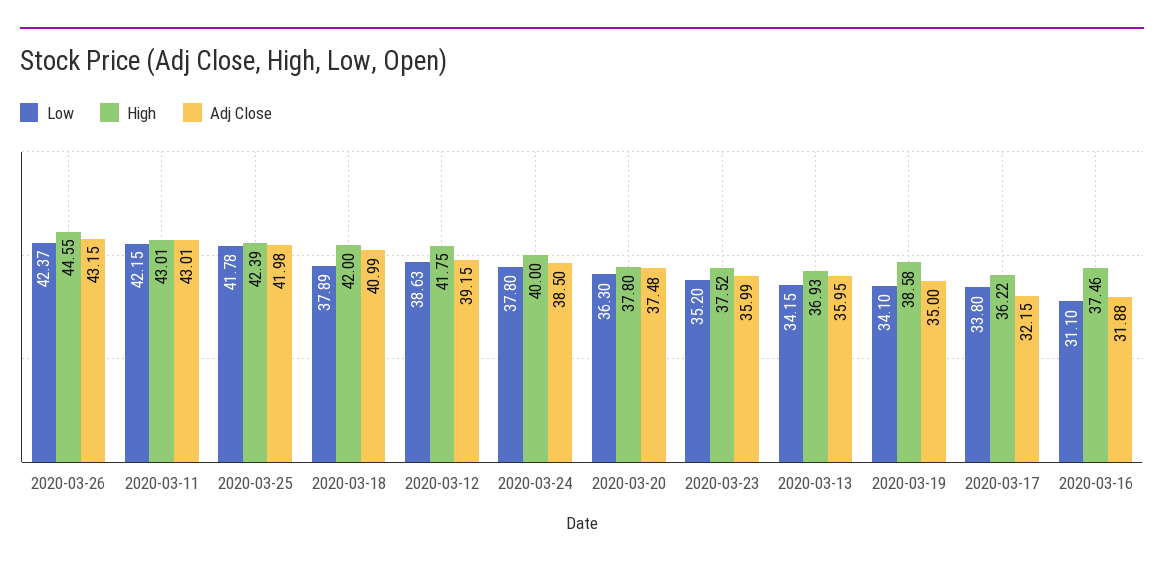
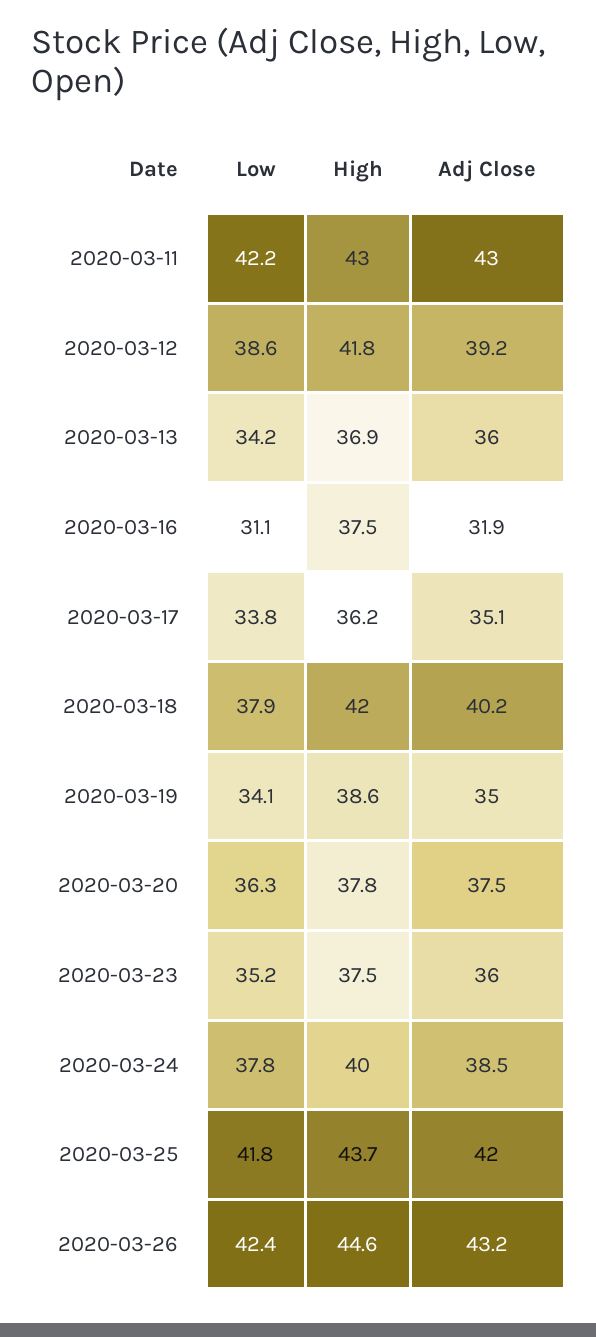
High, 2020-03-25: 42.39 -> 43.7
Adj Close, 2020-03-18: 40.99 -> 40.2
Adj Close, 2020-03-17: 32.15 -> 35.1

